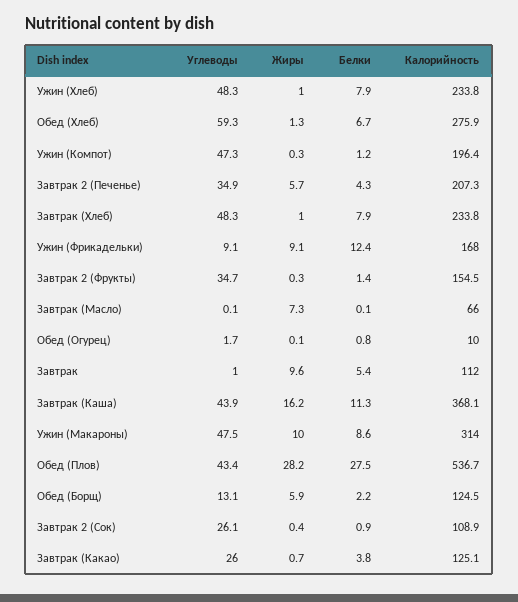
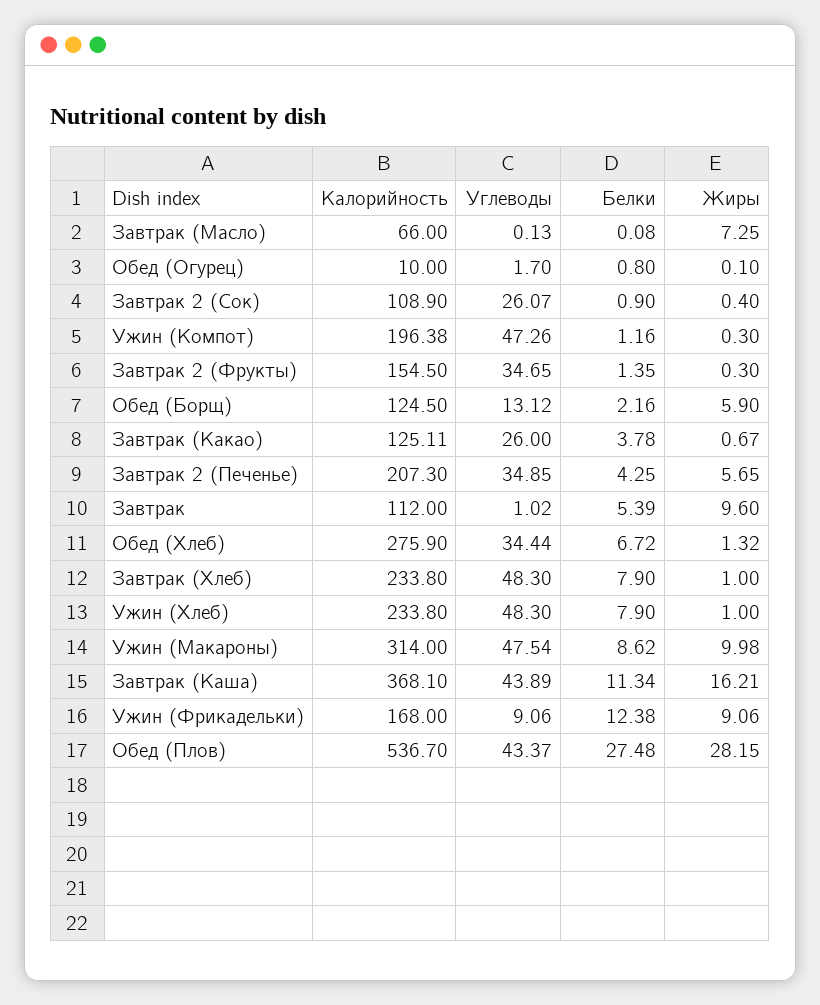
Углеводы, Обед (Хлеб): 59.3 -> 34.44

